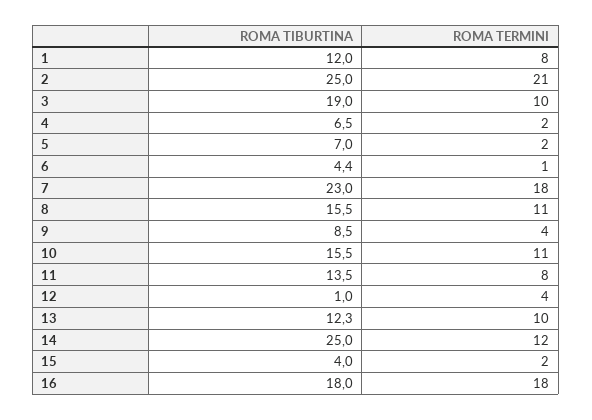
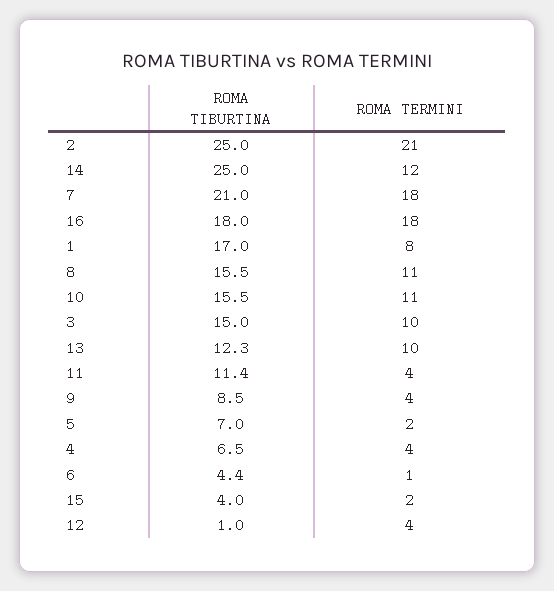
ROMA TIBURTINA, 1: 12 -> 17
ROMA TIBURTINA, 3: 19 -> 15
ROMA TERMINI, 4: 2 -> 4
ROMA TIBURTINA, 7: 23 -> 21
ROMA TIBURTINA, 11: 13.5 -> 11.4
ROMA TERMINI, 11: 8 -> 4

